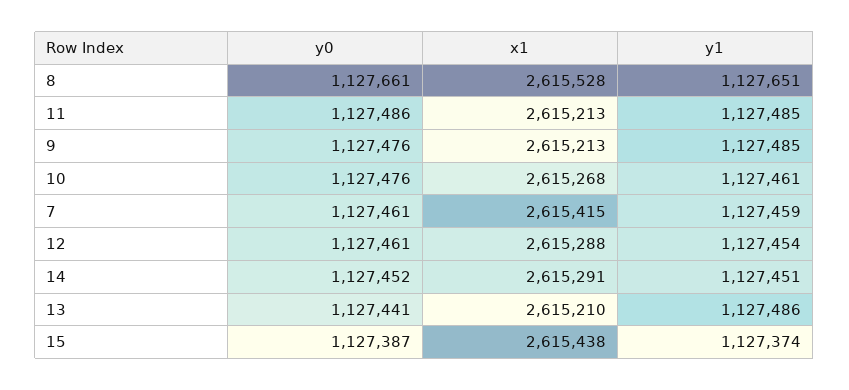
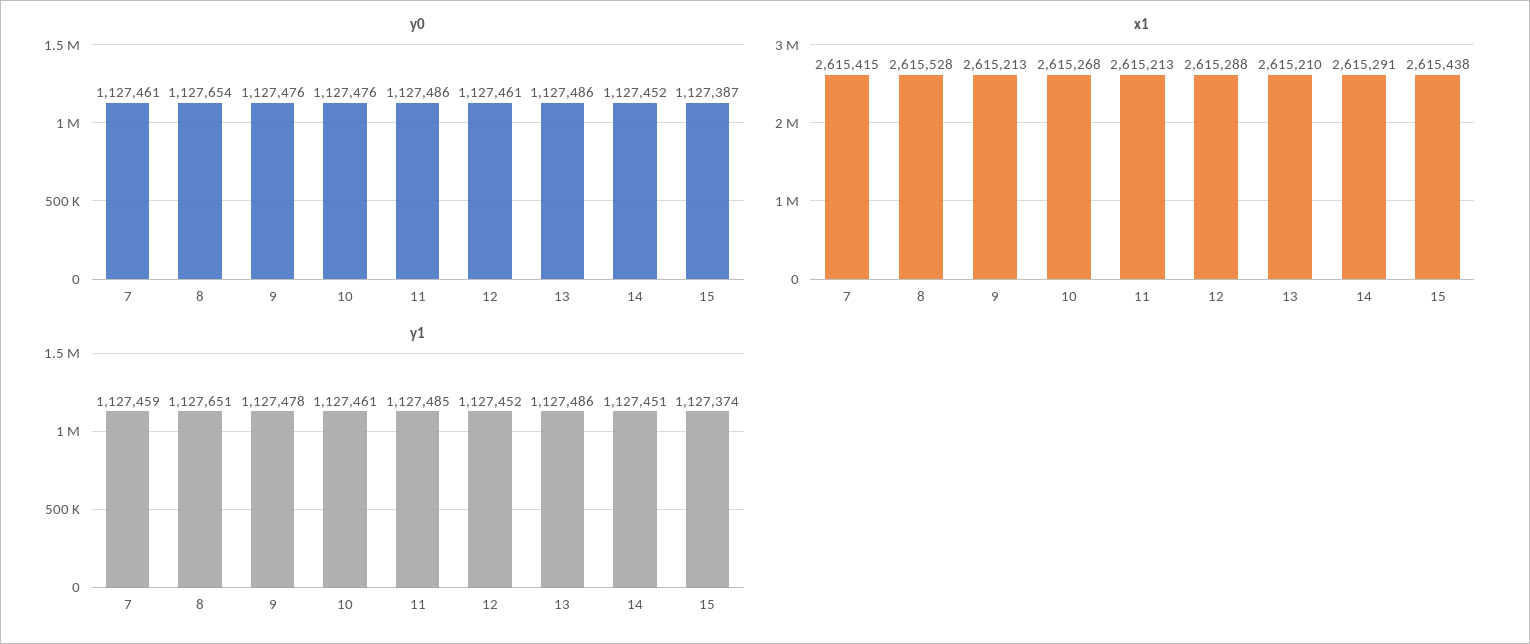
y0, 8: 1127661 -> 1127654
y1, 9: 1127485 -> 1127478
y1, 12: 1127454 -> 1127452
y0, 13: 1127441 -> 1127486

